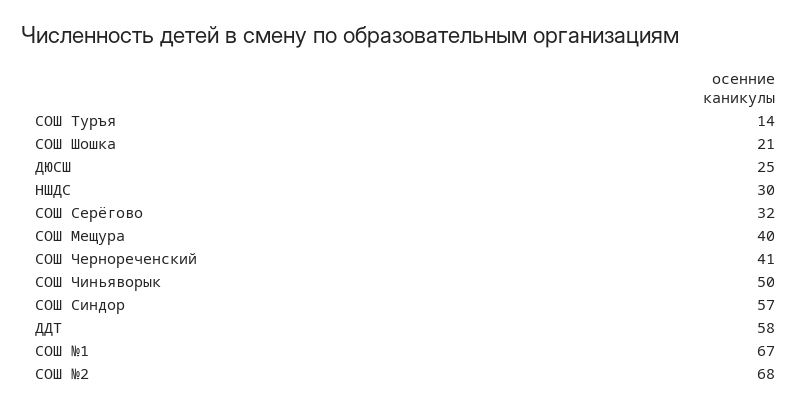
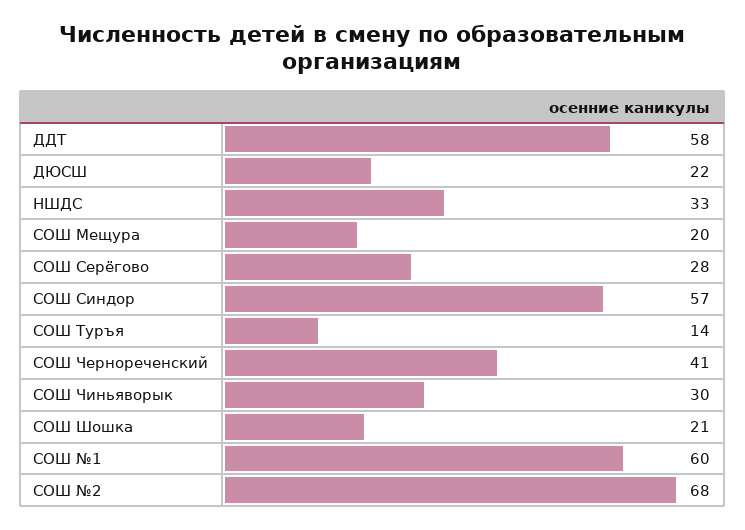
ДЮСШ: 25 -> 22
НШДС: 30 -> 33
СОШ Серёгово: 32 -> 28
СОШ Мещура: 40 -> 20
СОШ Чиньяворык: 50 -> 30
СОШ №1: 67 -> 60

